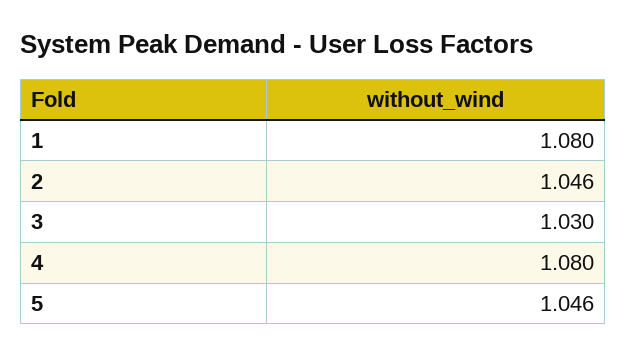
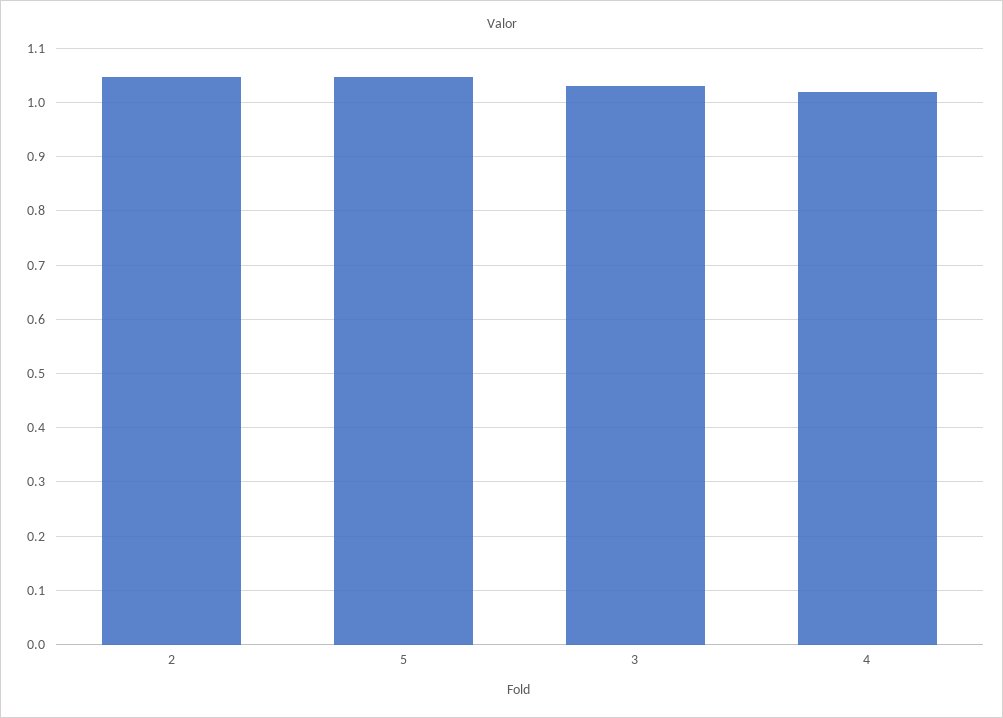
1: 1.08 -> none
4: 1.08 -> 1.02

